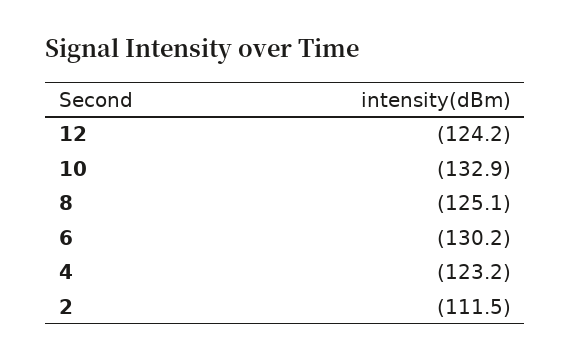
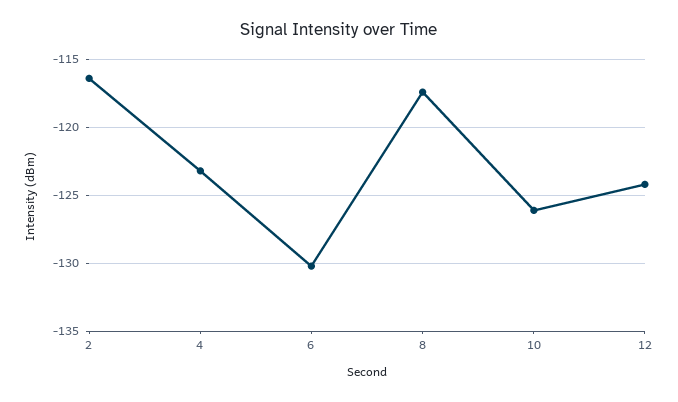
10: -132.9 -> -126
8: -125.1 -> -117.5
2: -111.5 -> -116.5

